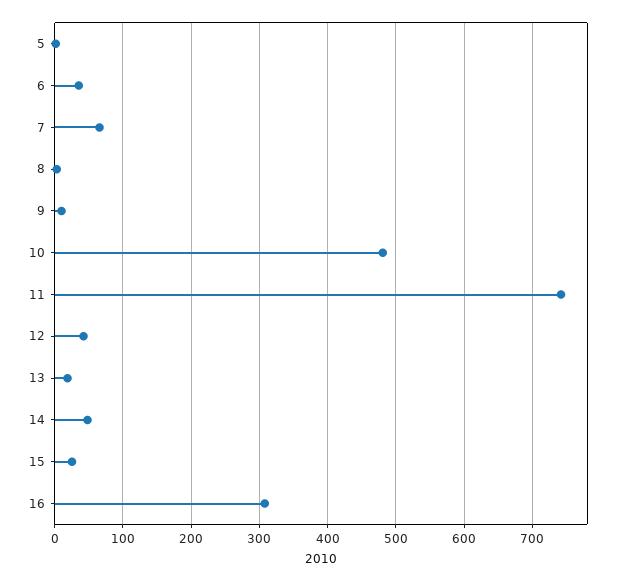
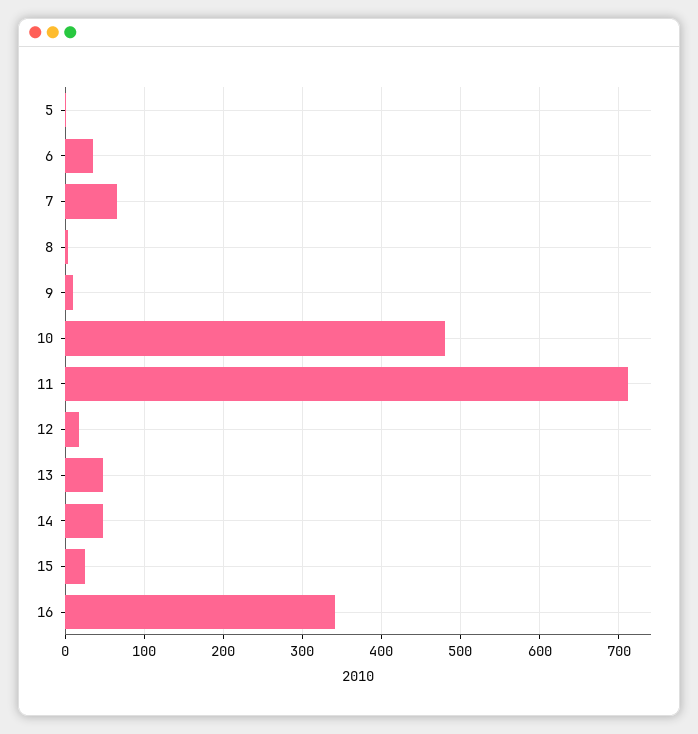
11: 740 -> 710
12: 40 -> 20
13: 20 -> 50
16: 310 -> 340

